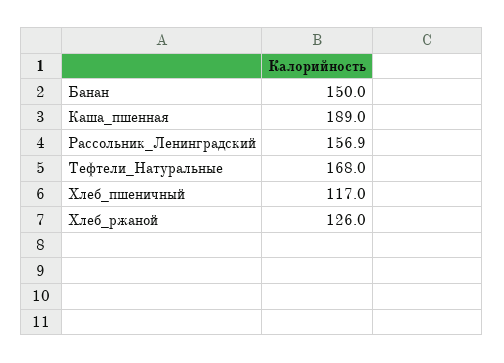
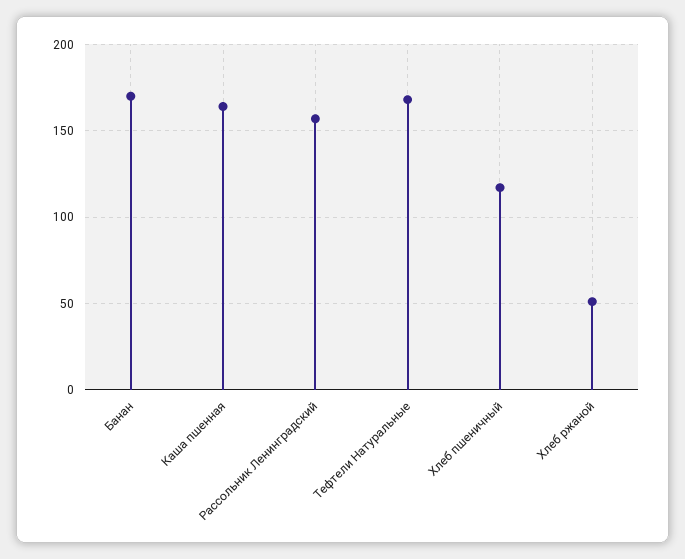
Банан: 150 -> 170
Каша_пшенная: 189 -> 165
Хлеб_ржаной: 126 -> 50

